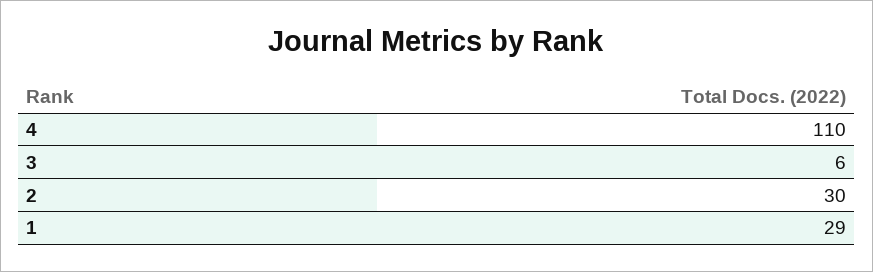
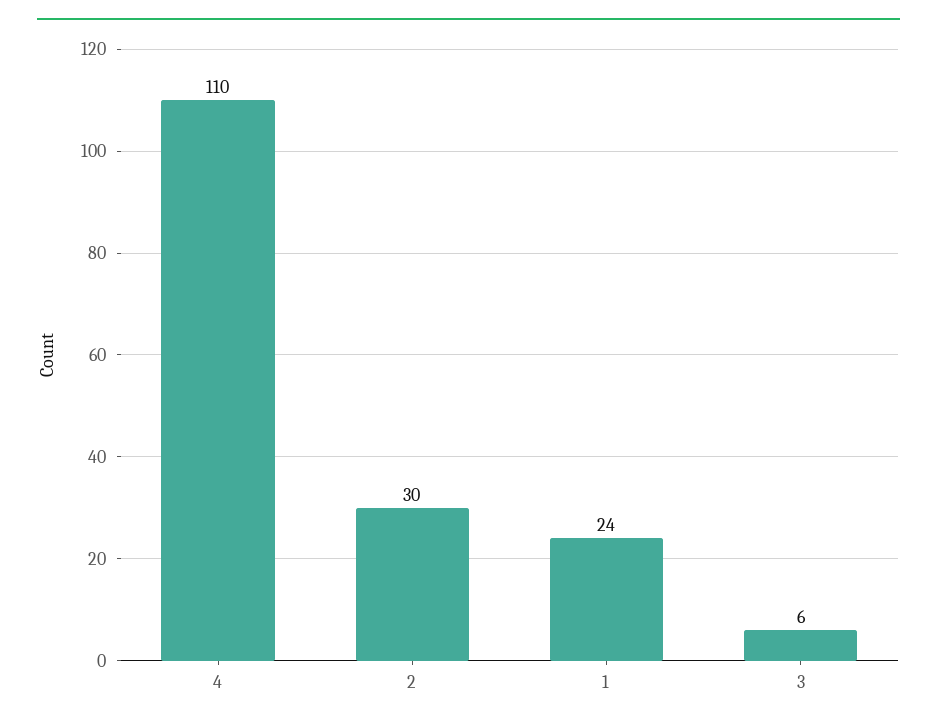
1: 29 -> 24

